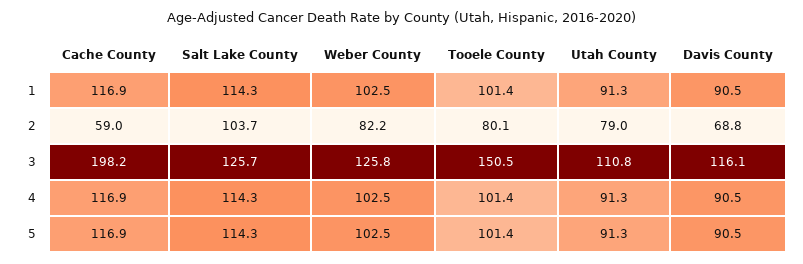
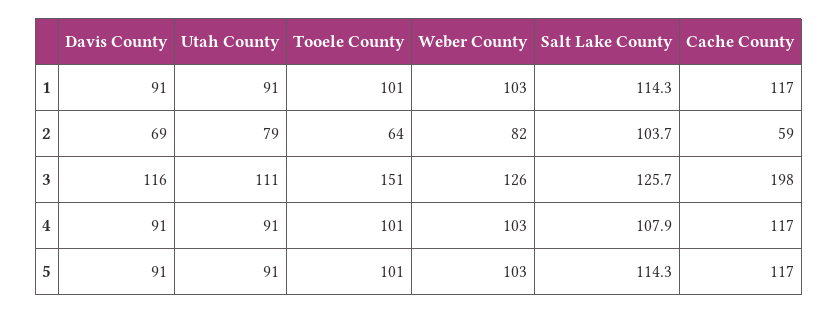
Tooele County, 2: 80.1 -> 64
Salt Lake County, 4: 114.3 -> 107.9

